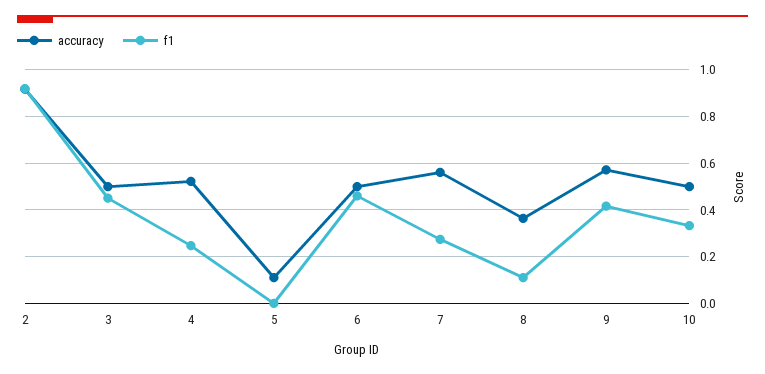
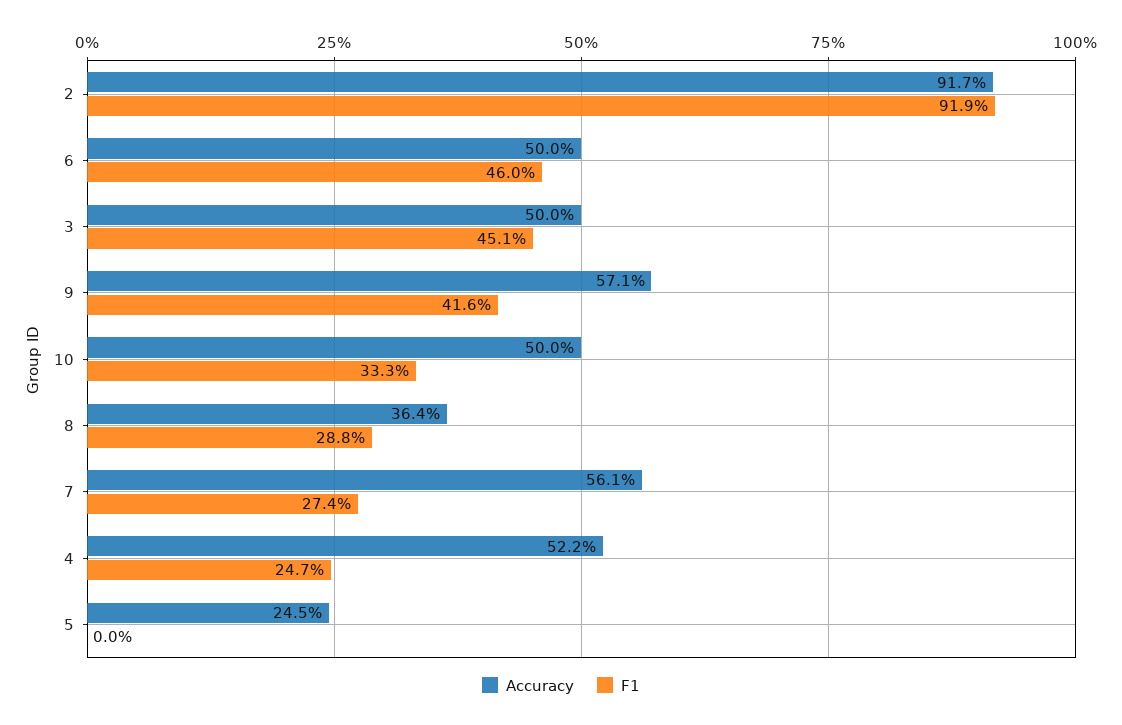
accuracy, 5: 0.1 -> 0.245
f1, 8: 0.1 -> 0.288

